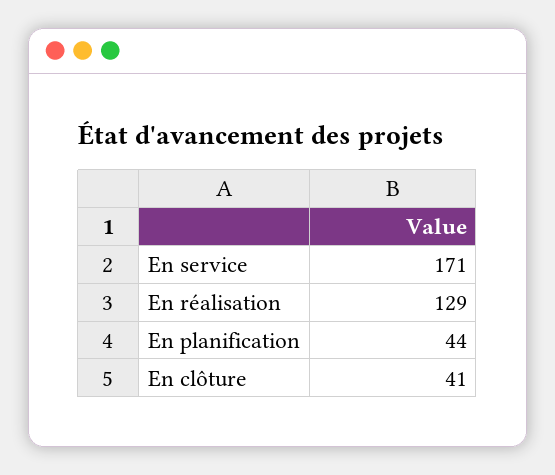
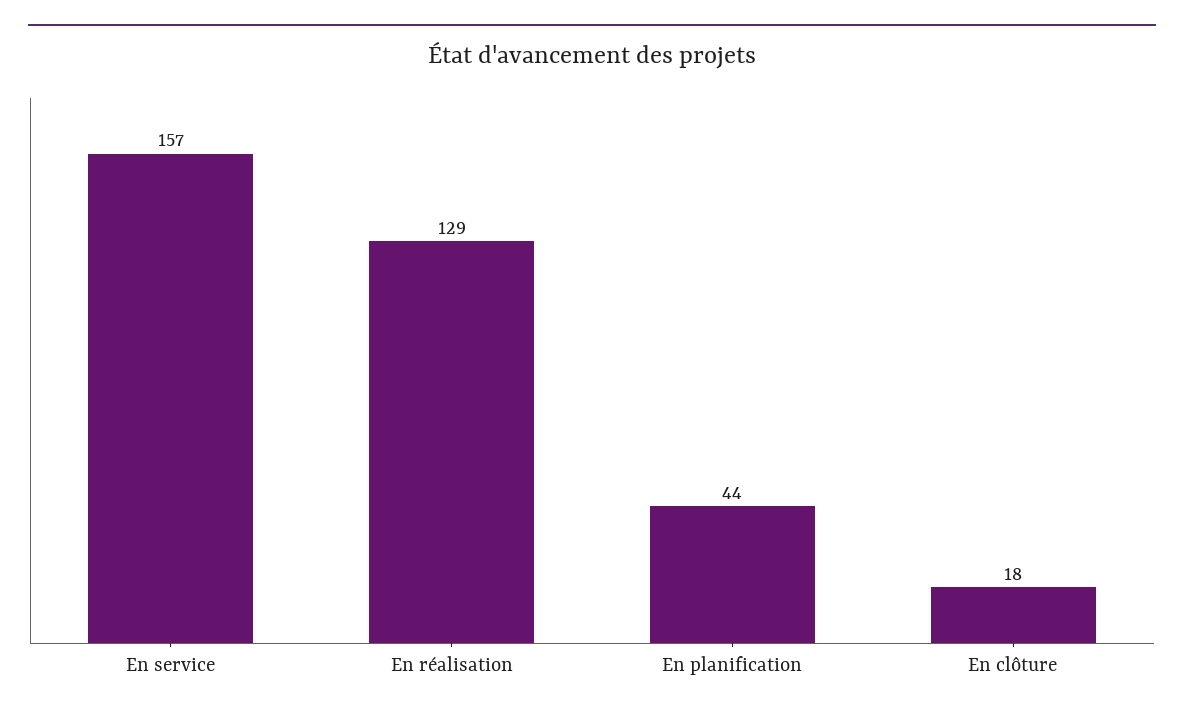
En service: 171 -> 157
En clôture: 41 -> 18

